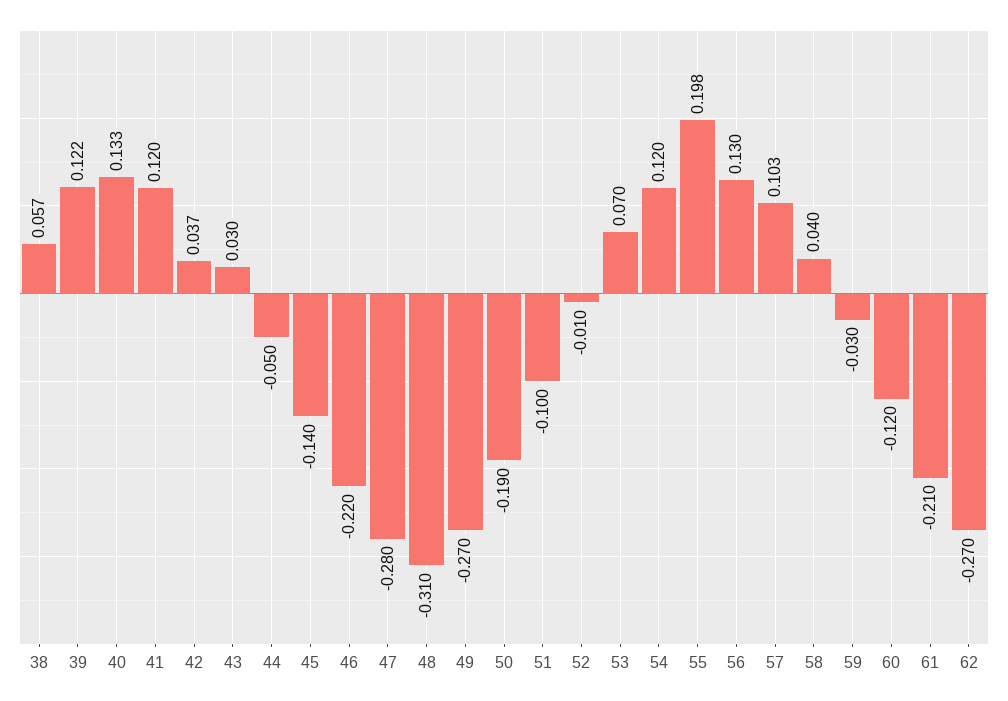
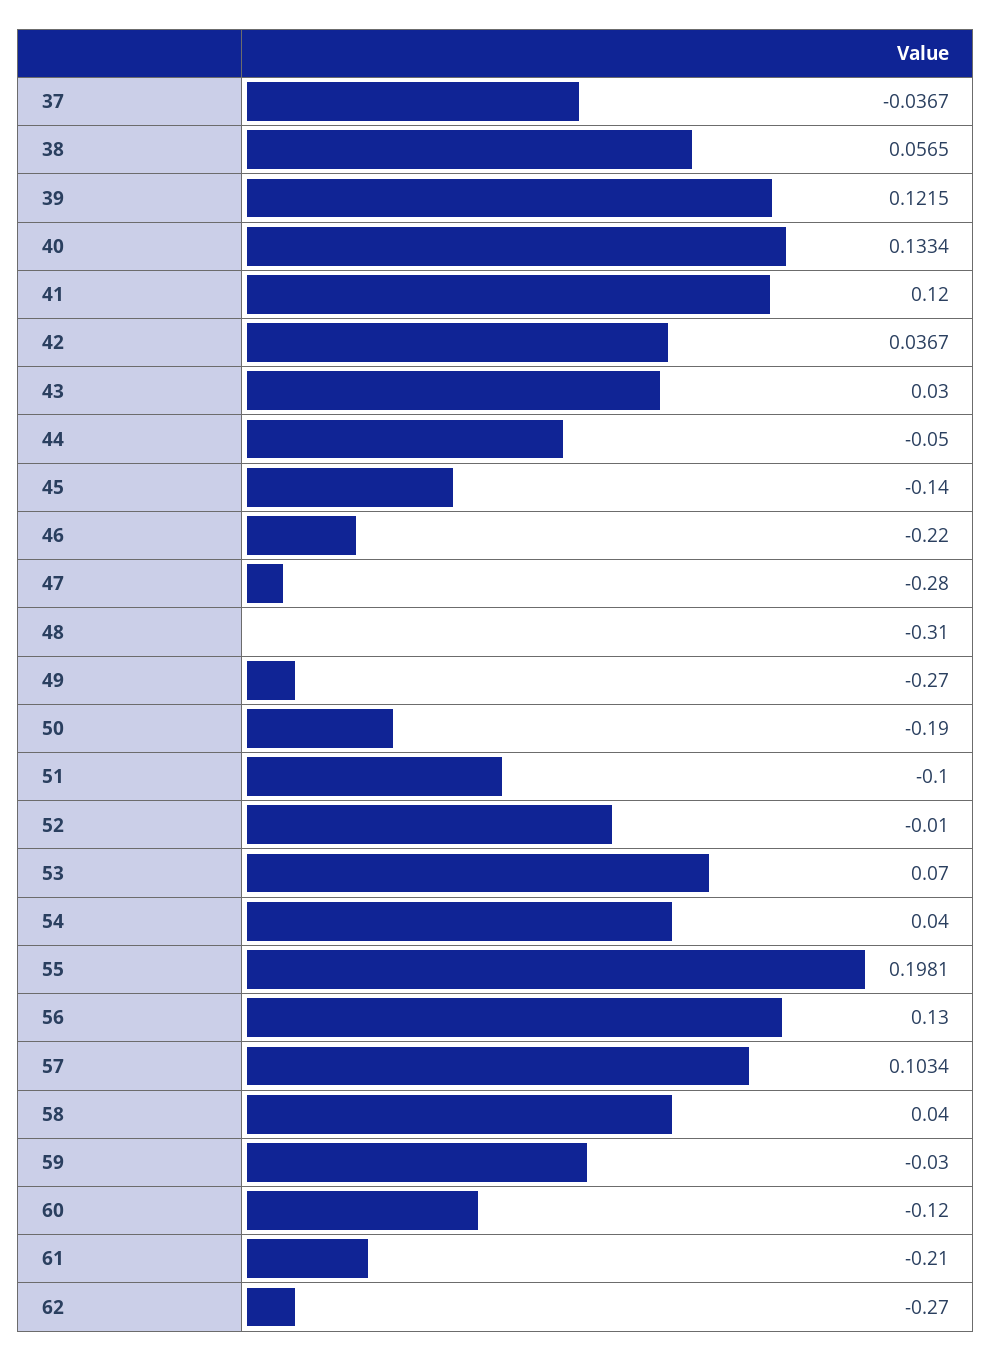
54: 0.12 -> 0.04
37: none -> -0.0367

